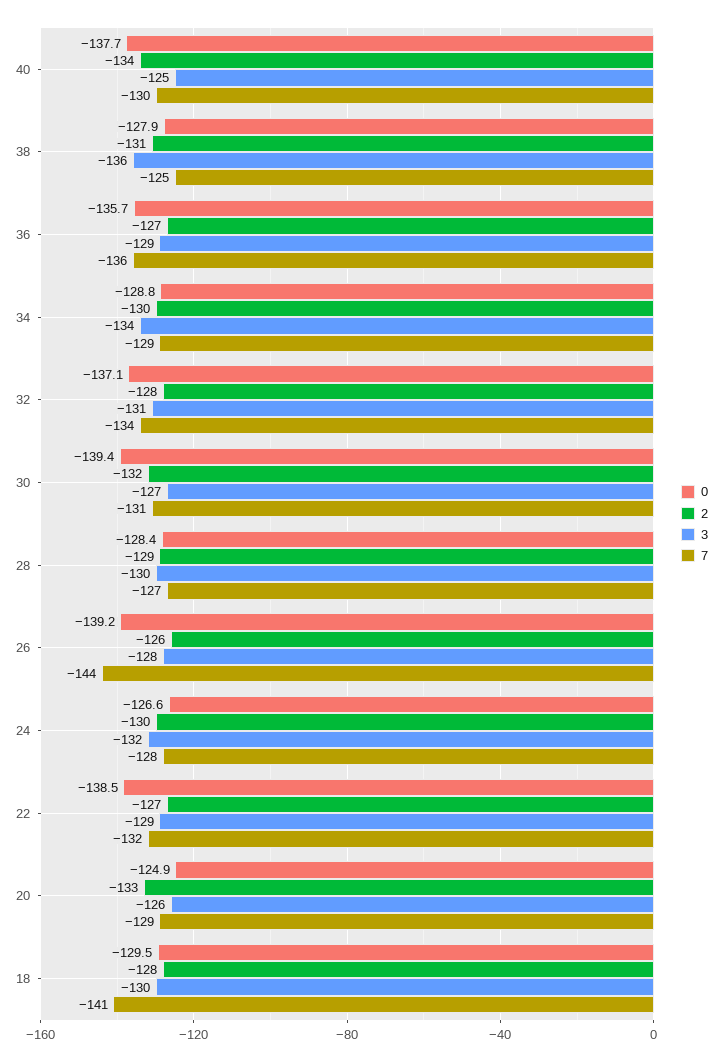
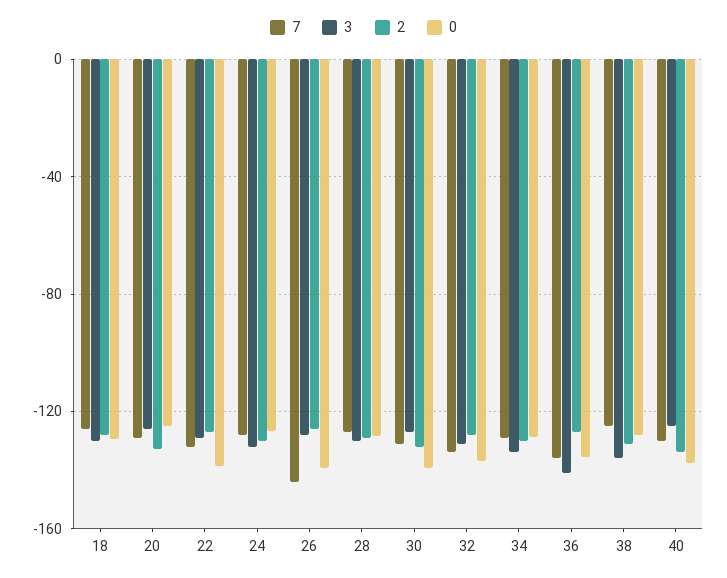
3, 36: -129 -> -140
7, 18: -141 -> -125

